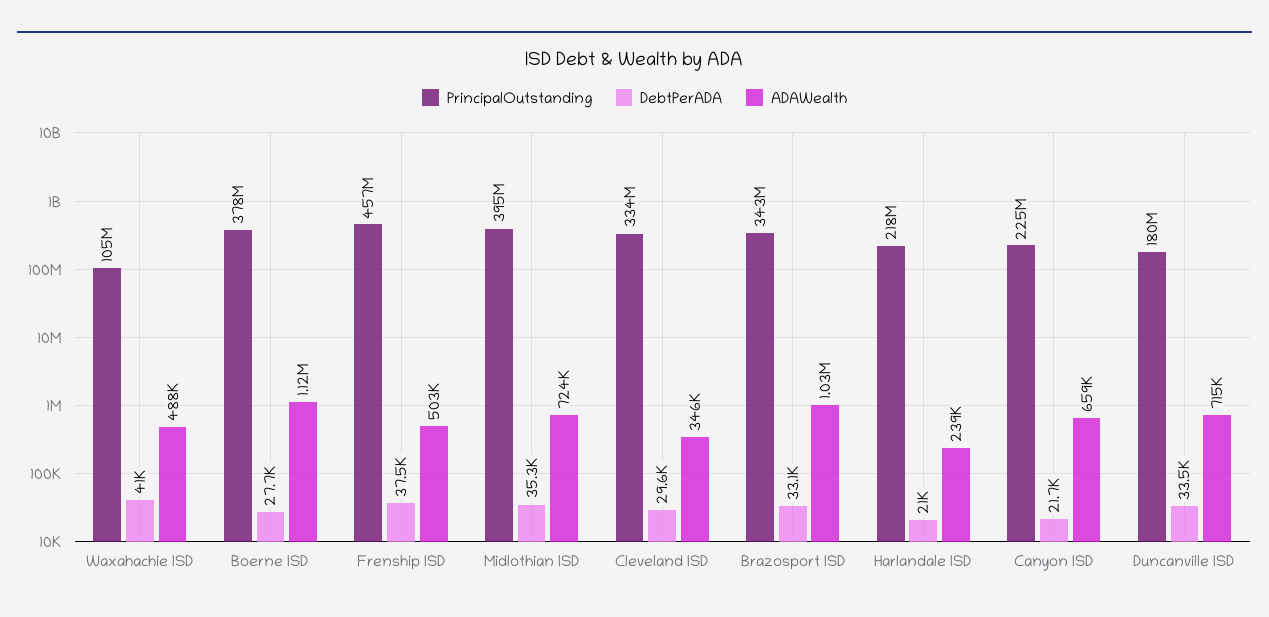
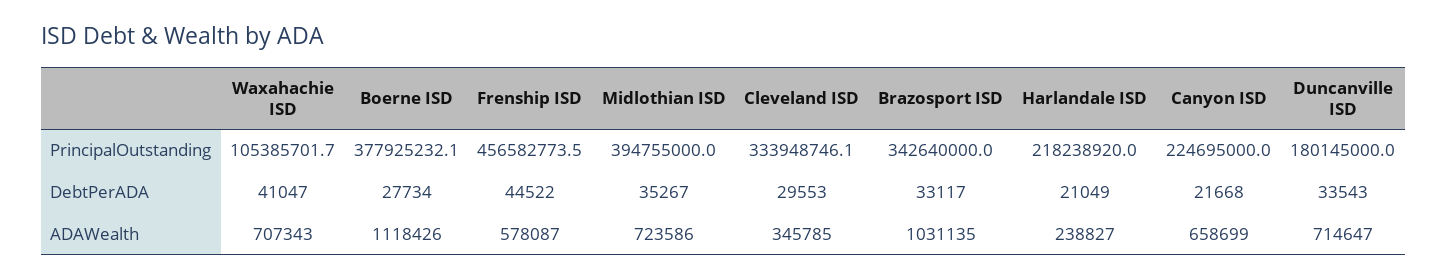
ADAWealth, Waxahachie ISD: 488000 -> 707343
DebtPerADA, Frenship ISD: 37500 -> 44522
ADAWealth, Frenship ISD: 503000 -> 578087

